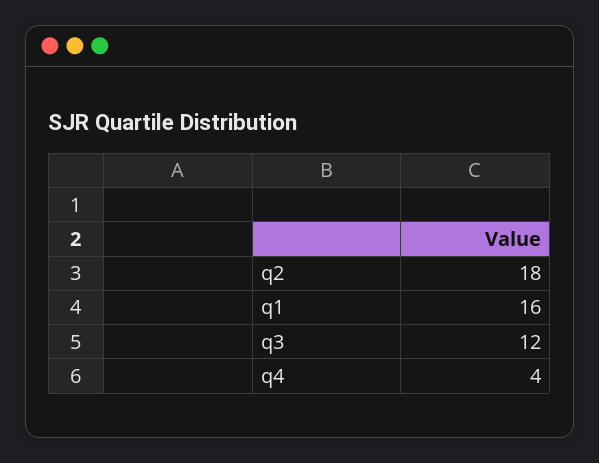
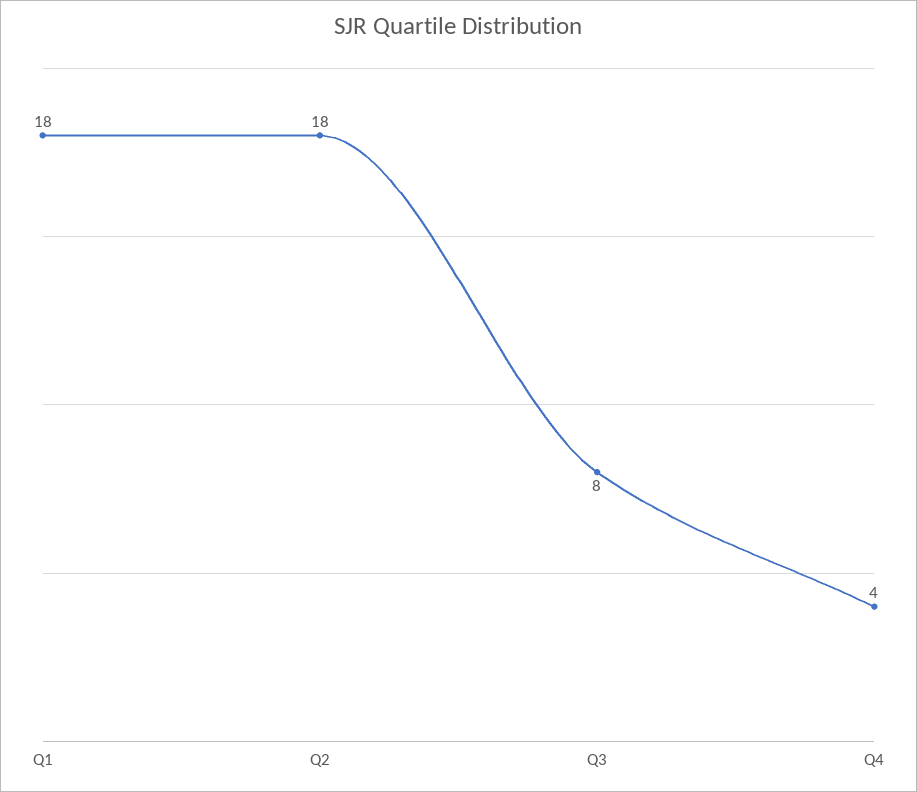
q1: 16 -> 18
q3: 12 -> 8

